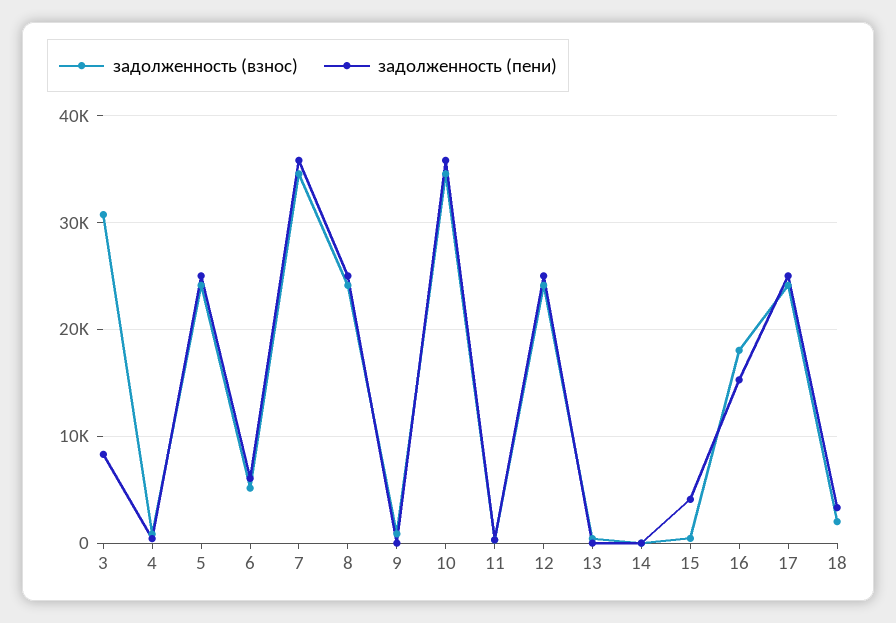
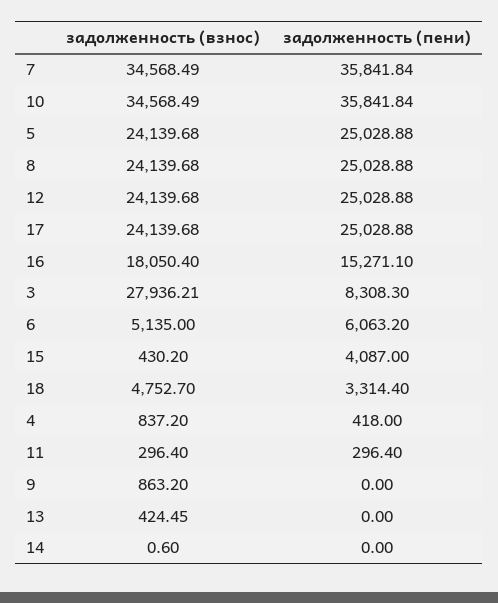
задолженность (взнос), 3: 31000 -> 27936.21
задолженность (взнос), 18: 2000 -> 4752.7

